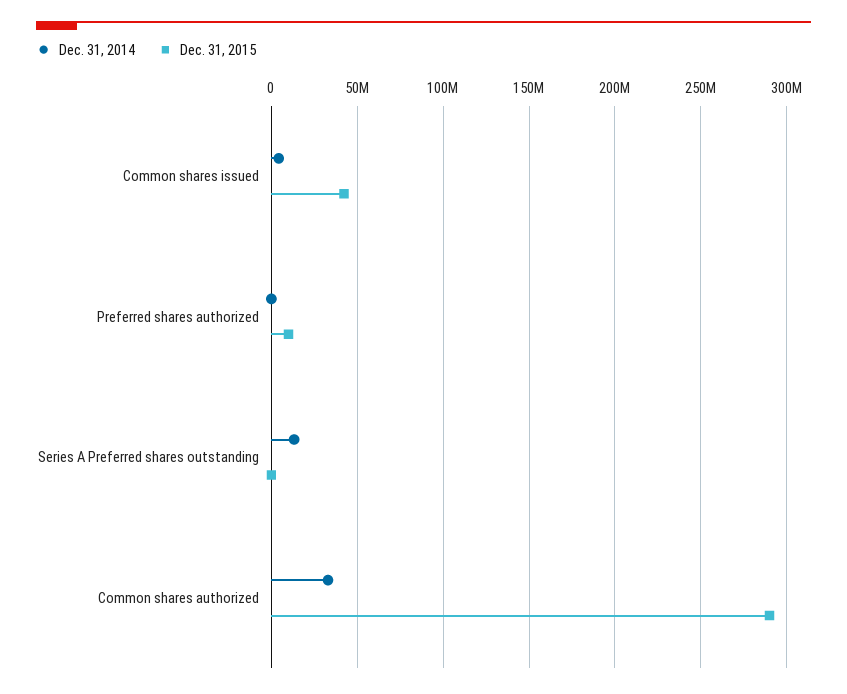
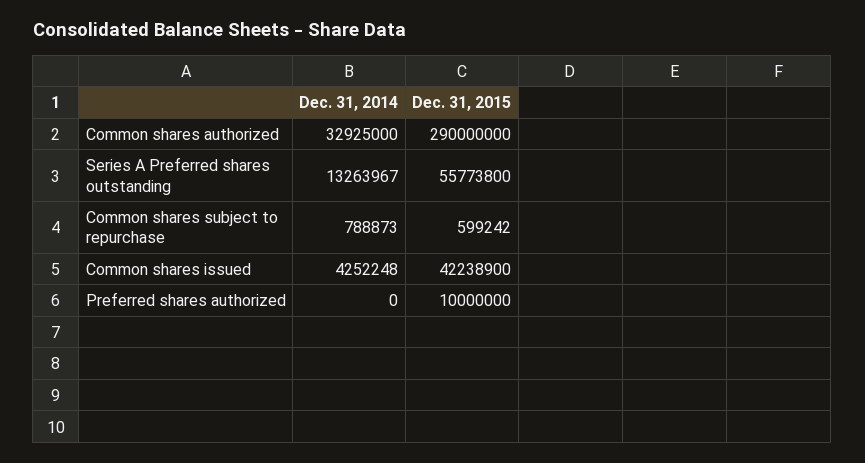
Dec. 31, 2015, Series A Preferred shares outstanding: 0 -> 55773800
Dec. 31, 2014, Common shares subject to repurchase: none -> 788873
Dec. 31, 2015, Common shares subject to repurchase: none -> 599242

